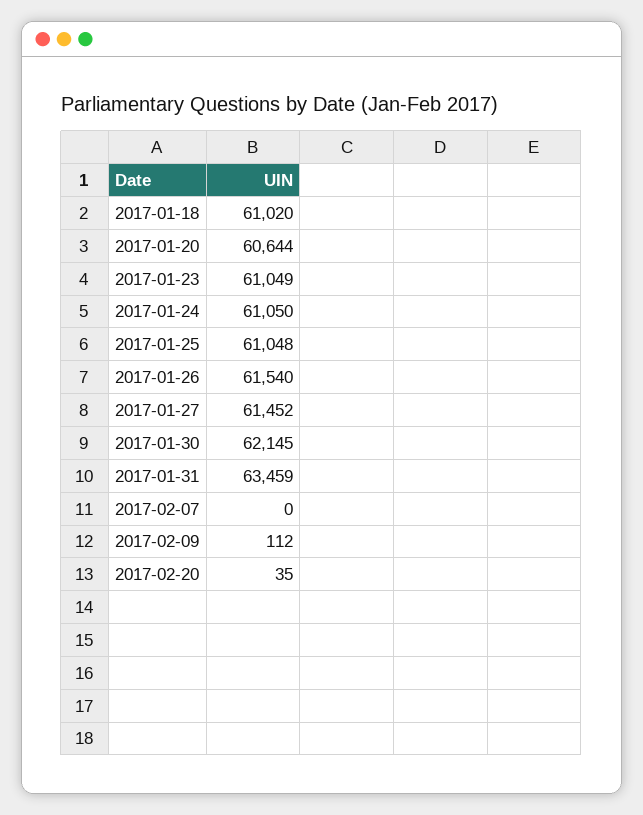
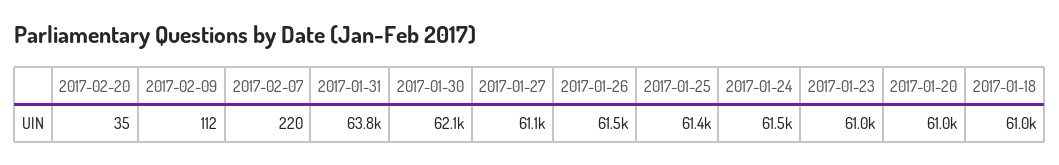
2017-01-20: 60644 -> 61000
2017-01-24: 61050 -> 61500
2017-01-25: 61048 -> 61400
2017-01-27: 61452 -> 61100
2017-01-31: 63459 -> 63800
2017-02-07: 0 -> 220

